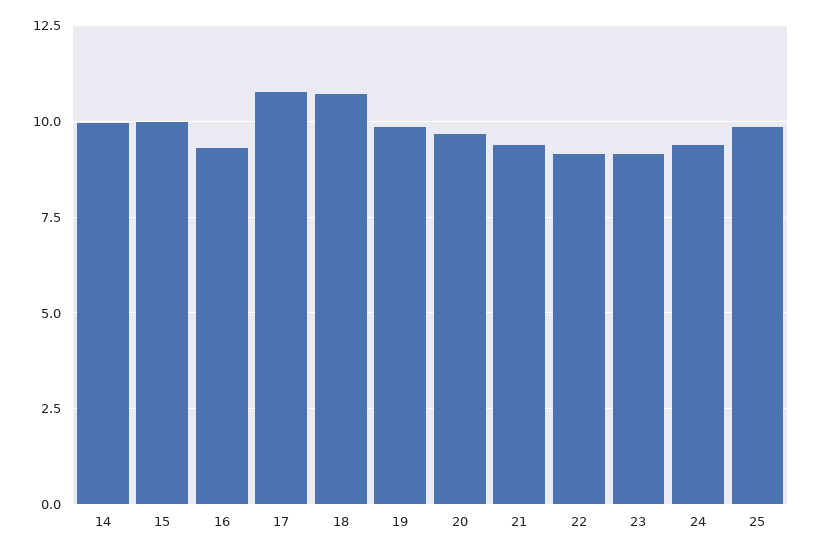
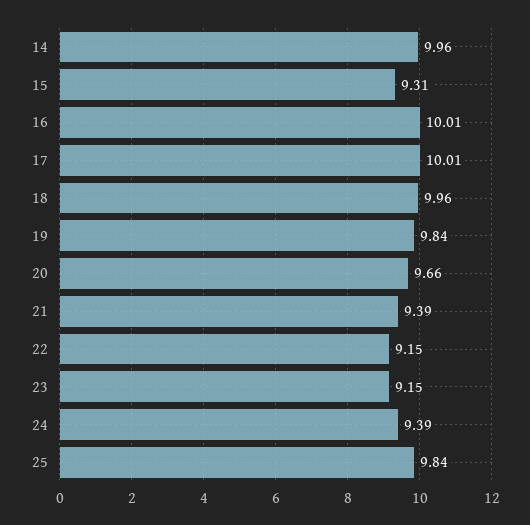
15: 10 -> 9.31
16: 9.25 -> 10.01
17: 10.75 -> 10.01
18: 10.75 -> 9.96

